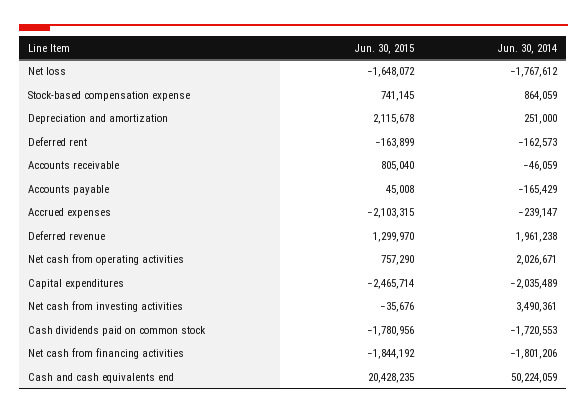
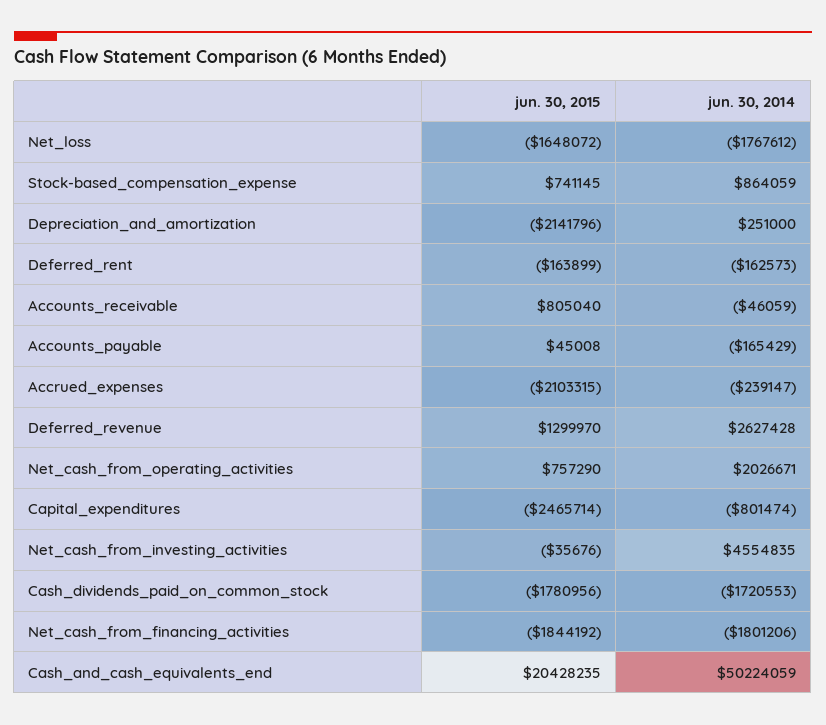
Jun. 30, 2015, Depreciation and amortization: 2115678 -> -2141796
Jun. 30, 2014, Deferred revenue: 1961238 -> 2627428
Jun. 30, 2014, Capital expenditures: -2035489 -> -801474
Jun. 30, 2014, Net cash from investing activities: 3490361 -> 4554835

